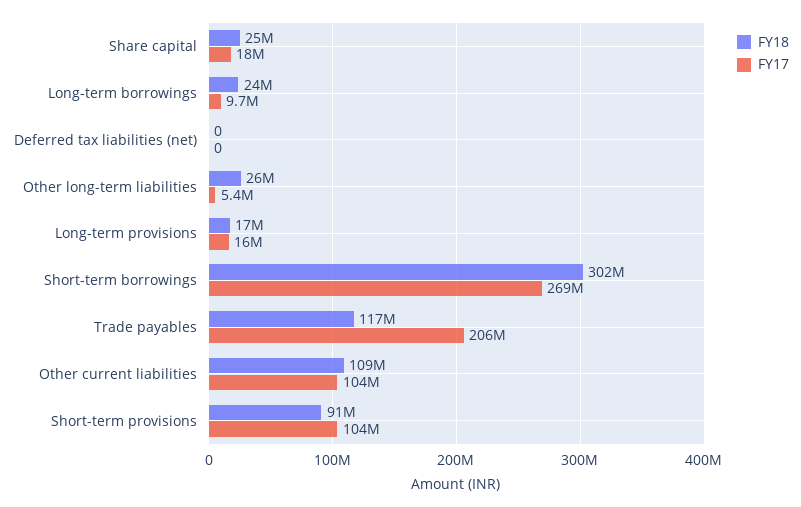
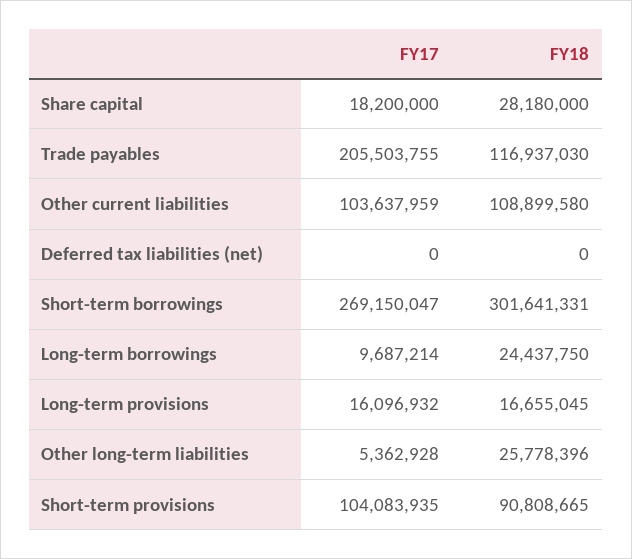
FY18, Share capital: 25000000 -> 28180000

